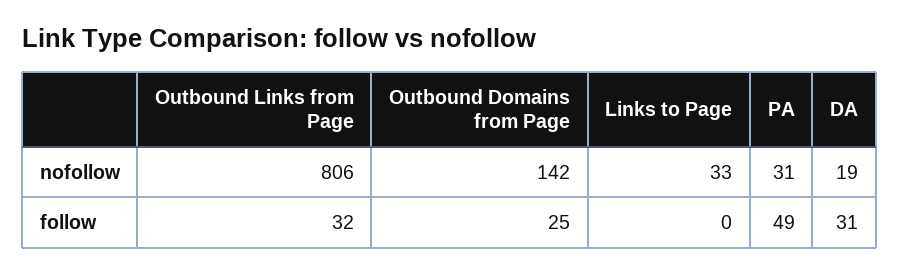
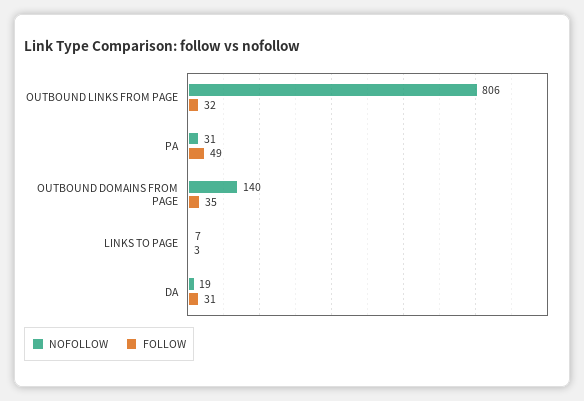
nofollow, Outbound Domains from Page: 142 -> 140
nofollow, Links to Page: 33 -> 7
follow, Outbound Domains from Page: 25 -> 35
follow, Links to Page: 0 -> 3

